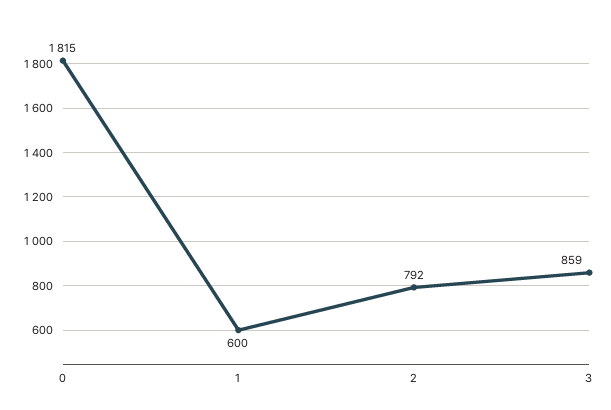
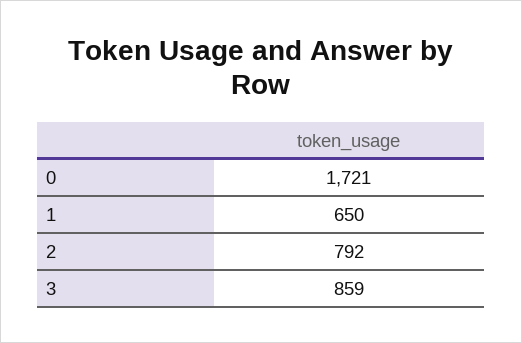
0: 1815 -> 1721
1: 600 -> 650

